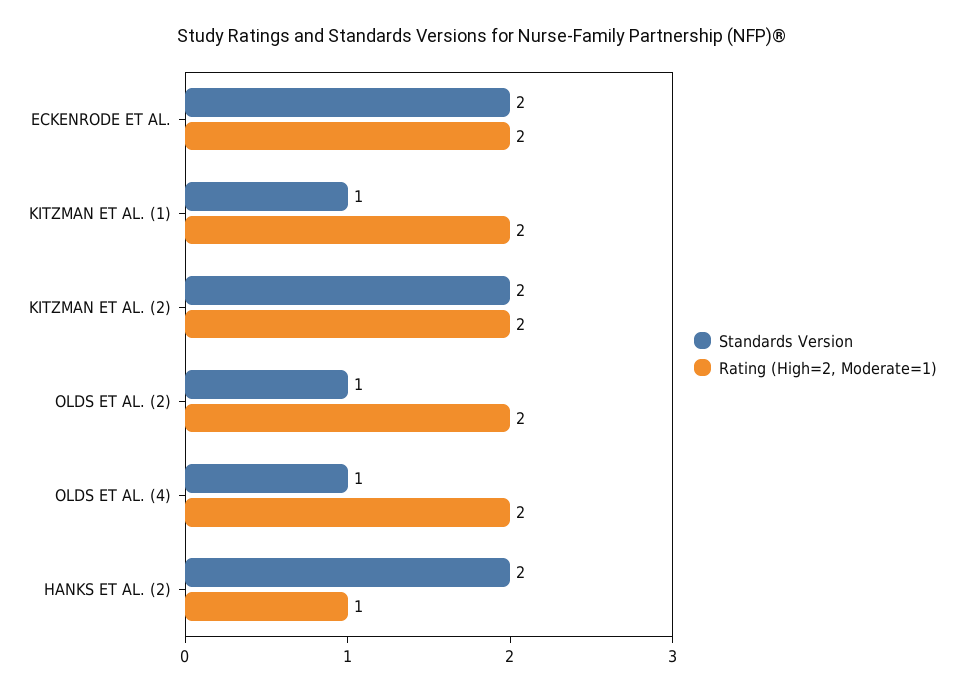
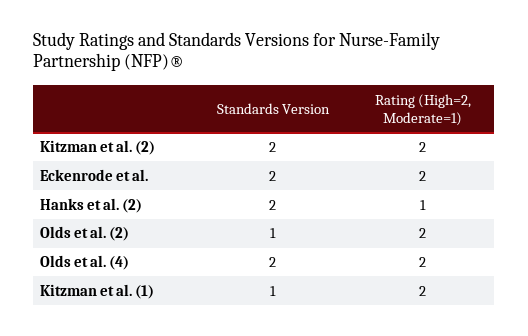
Standards Version, OLDS ET AL. (4): 1 -> 2

